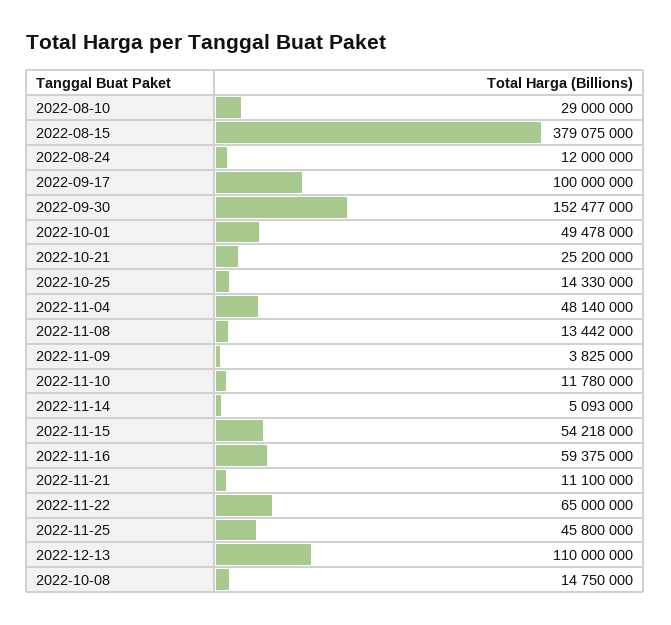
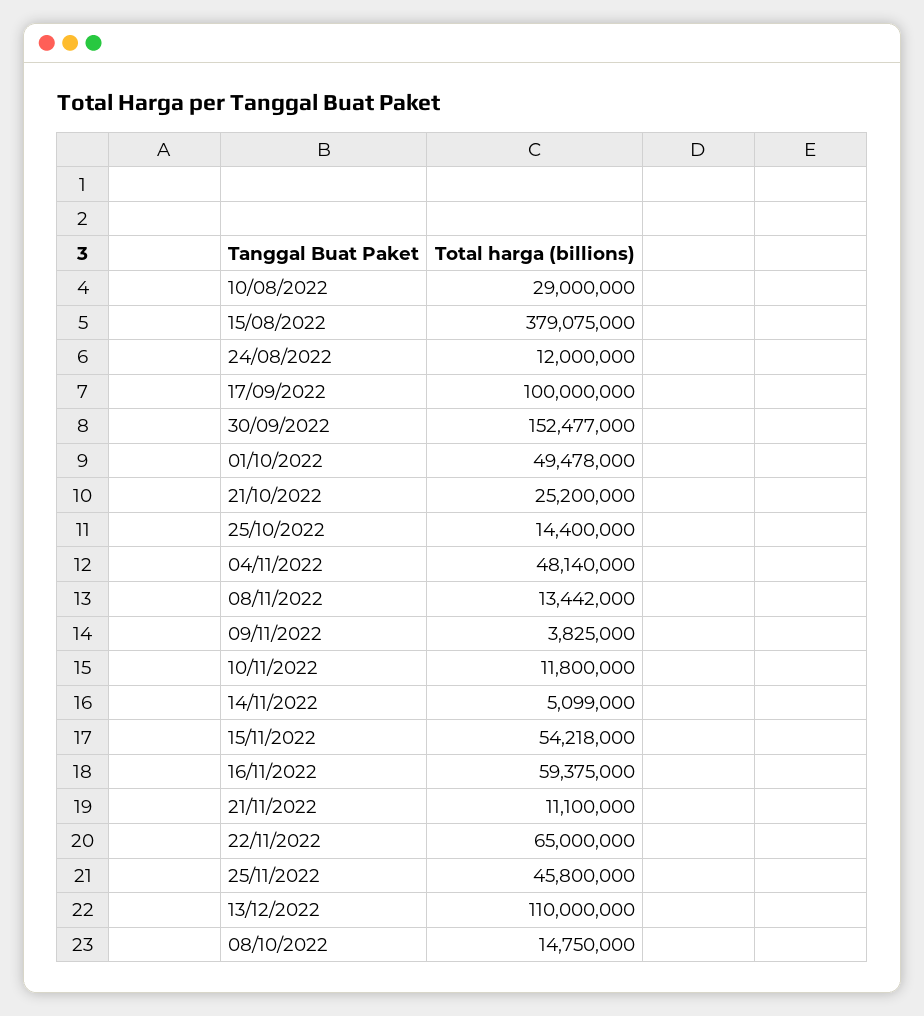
2022-10-25: 14330000 -> 14400000
2022-11-10: 11780000 -> 11800000
2022-11-14: 5093000 -> 5099000

